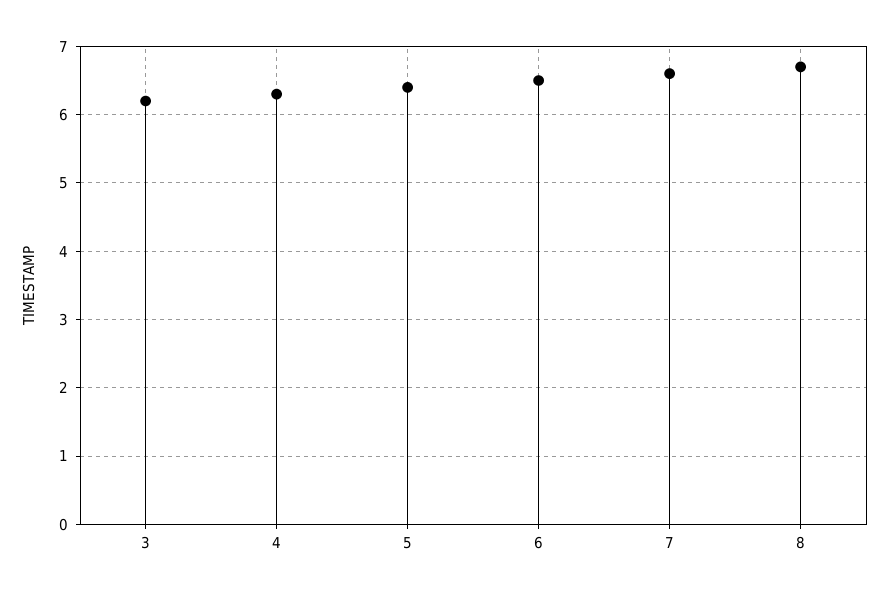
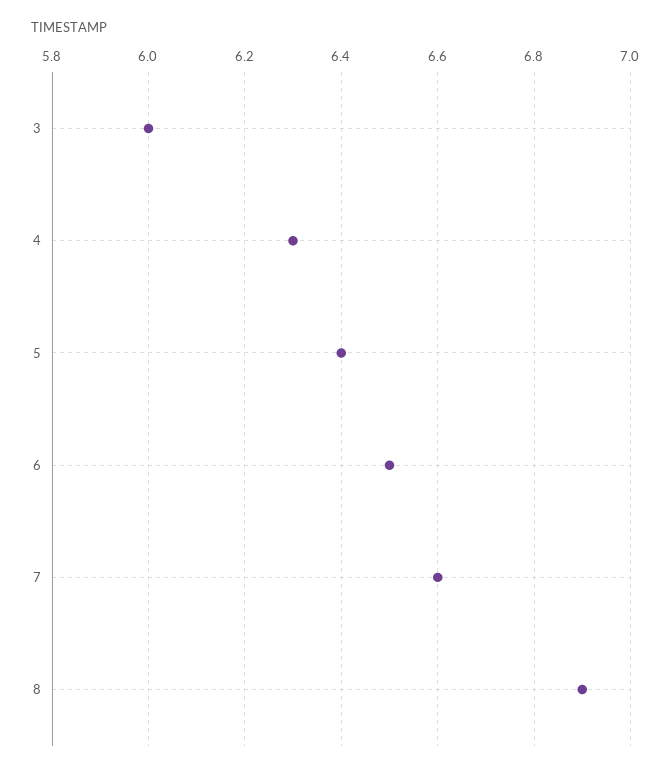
3: 6.2 -> 6
8: 6.7 -> 6.9

